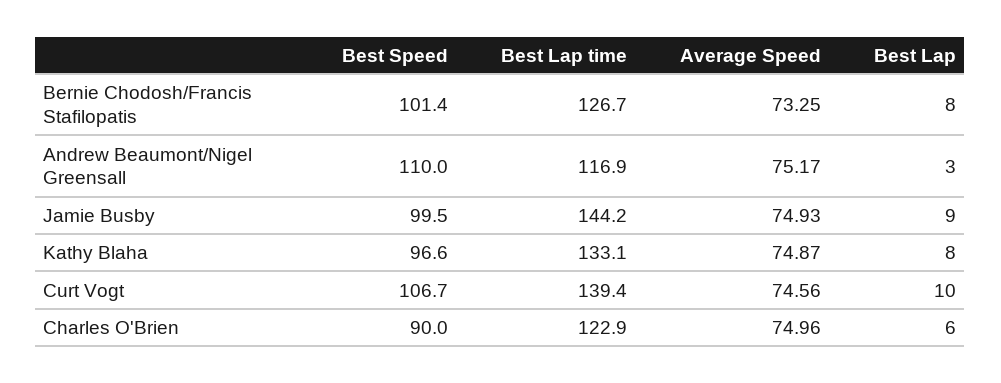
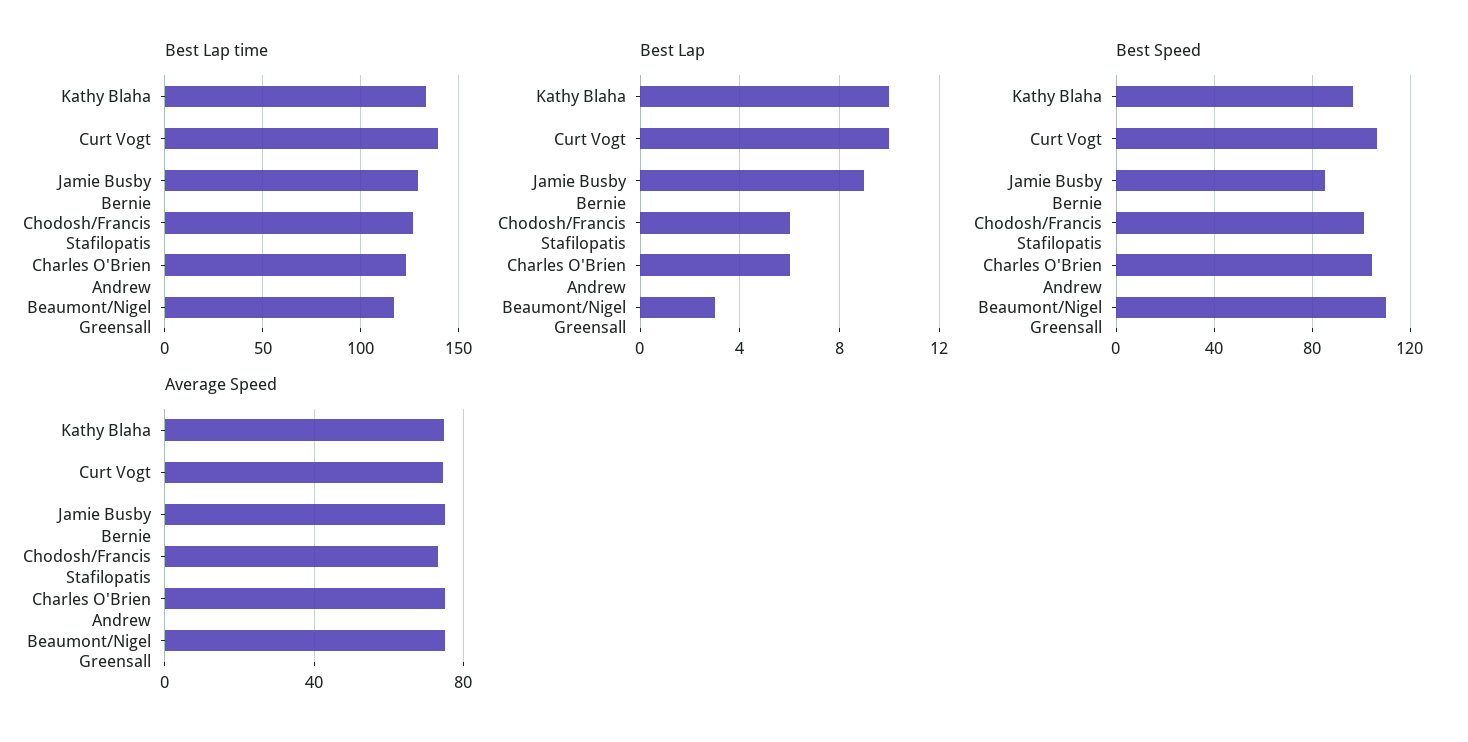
Best Lap, Bernie Chodosh/Francis Stafilopatis: 8 -> 6
Best Speed, Jamie Busby: 99.5 -> 85
Best Lap time, Jamie Busby: 144.2 -> 130
Best Lap, Kathy Blaha: 8 -> 10
Best Speed, Charles O'Brien: 90 -> 105

